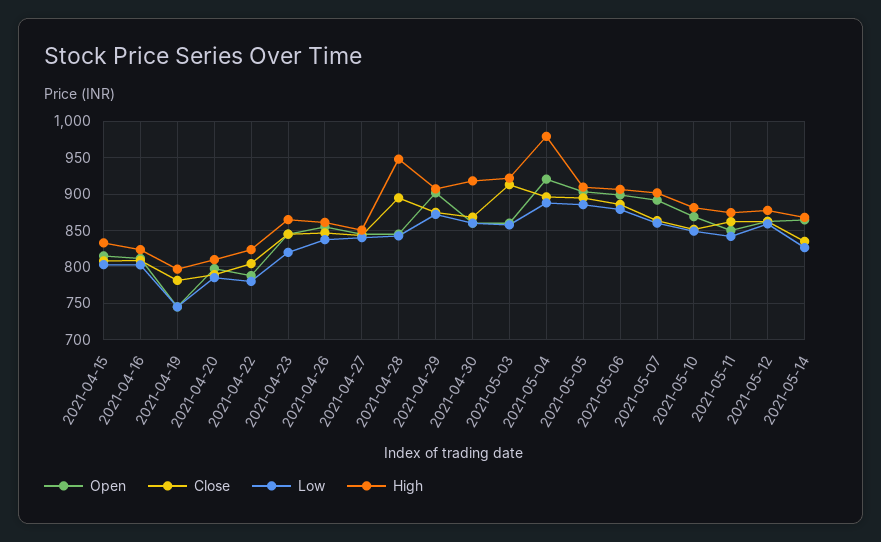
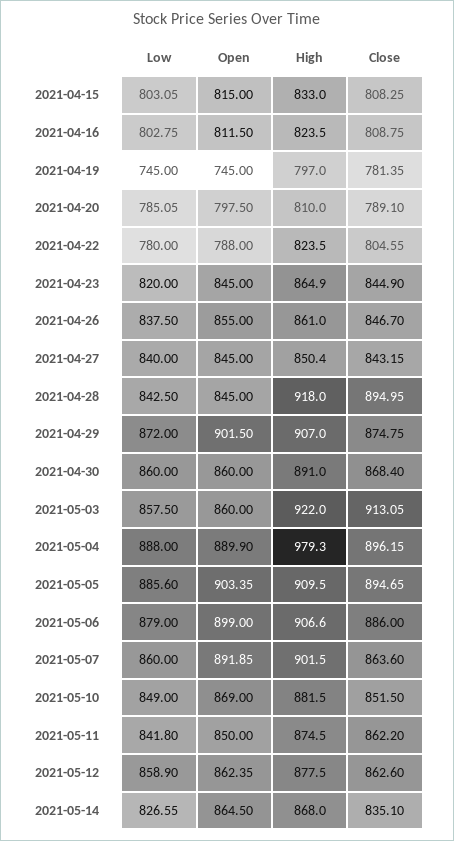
High, 2021-04-28: 950 -> 918
High, 2021-04-30: 920 -> 891
Open, 2021-05-04: 920 -> 889.9

